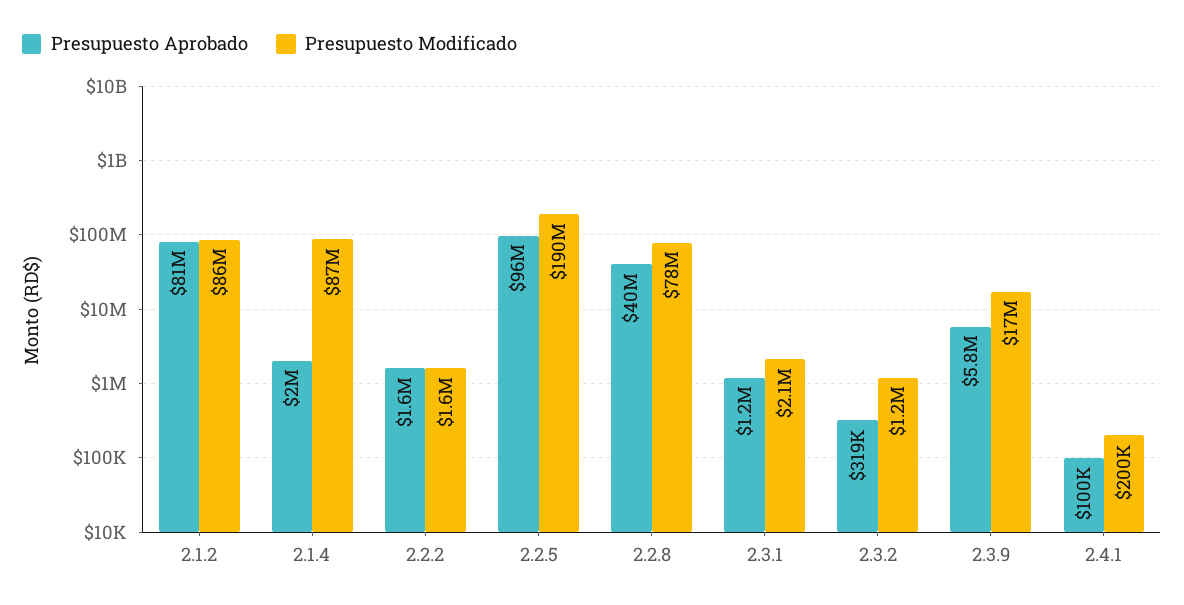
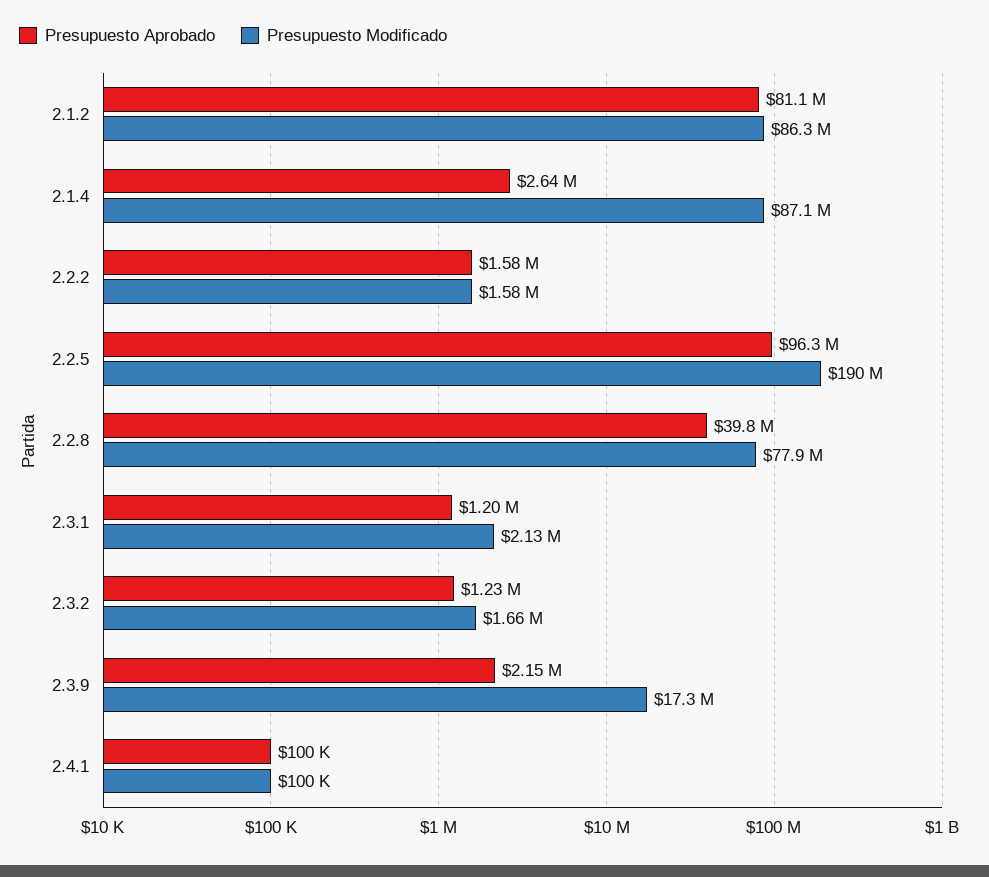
Presupuesto Aprobado, 2.1.4: 2000000 -> 2640000
Presupuesto Aprobado, 2.3.2: 319000 -> 1230000
Presupuesto Modificado, 2.3.2: 1200000 -> 1660000
Presupuesto Aprobado, 2.3.9: 5800000 -> 2150000
Presupuesto Modificado, 2.4.1: 200000 -> 100000

